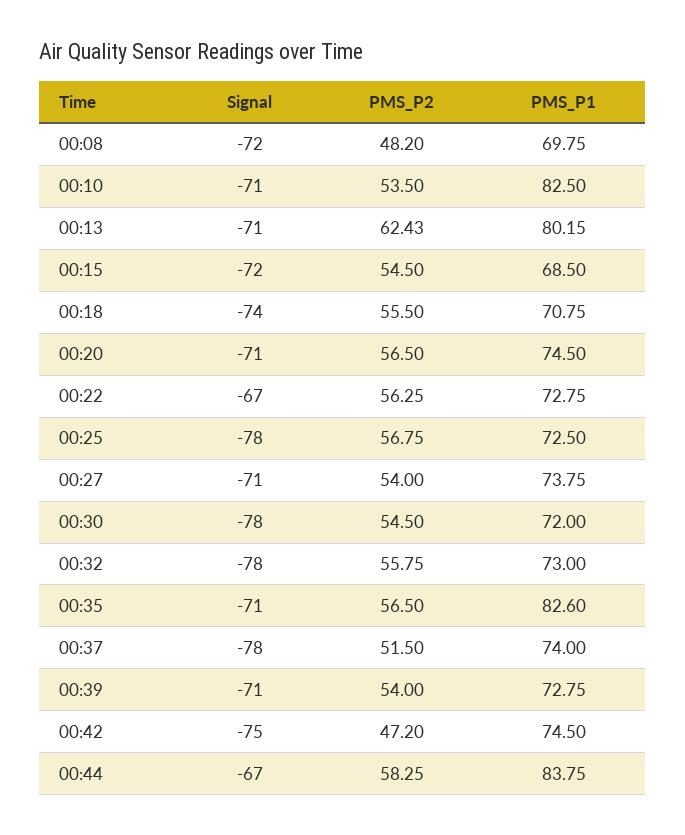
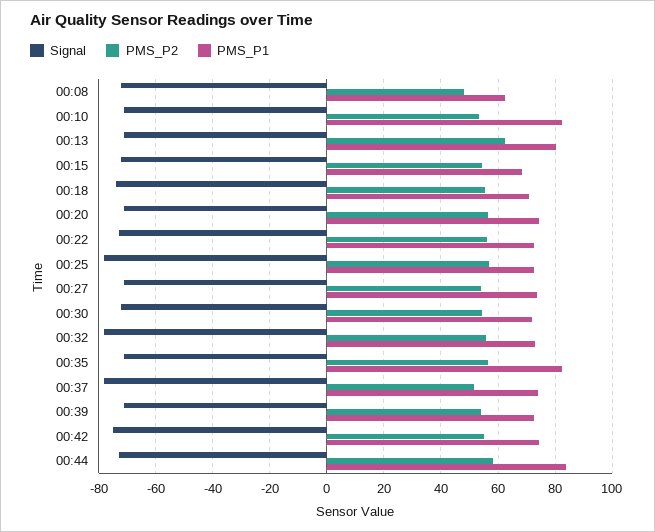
PMS_P1, 00:08: 69.75 -> 62.5
Signal, 00:22: -67 -> -72.5
Signal, 00:30: -78 -> -72.5
PMS_P2, 00:42: 47.2 -> 55
Signal, 00:44: -67 -> -72.5

